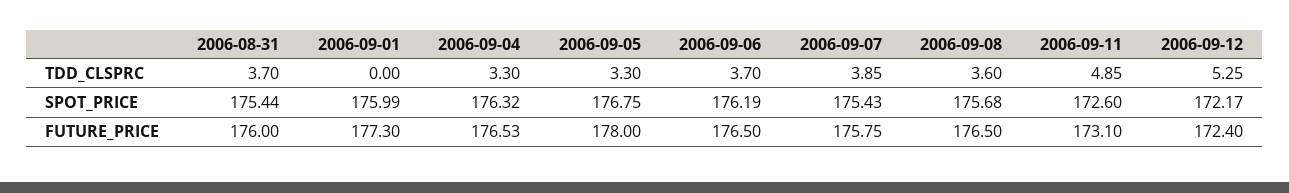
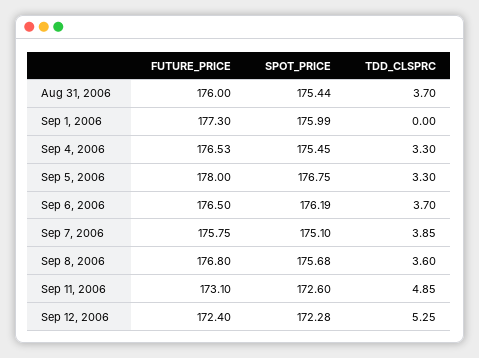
2006-09-04, SPOT_PRICE: 176.32 -> 175.45
2006-09-07, SPOT_PRICE: 175.43 -> 175.1
2006-09-12, SPOT_PRICE: 172.17 -> 172.28
2006-09-08, FUTURE_PRICE: 176.5 -> 176.8

